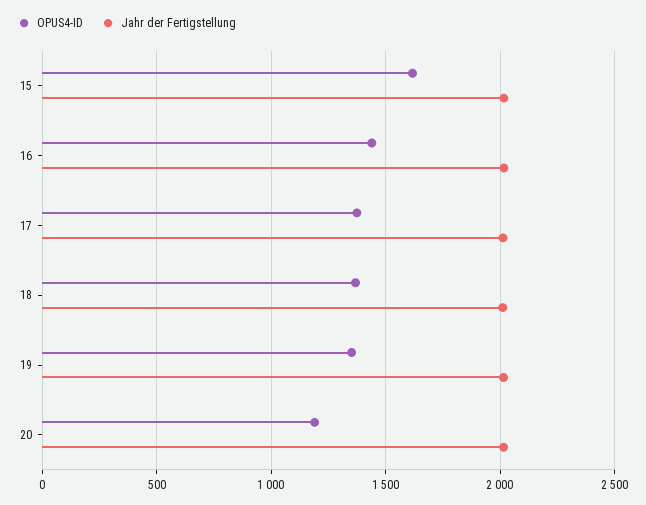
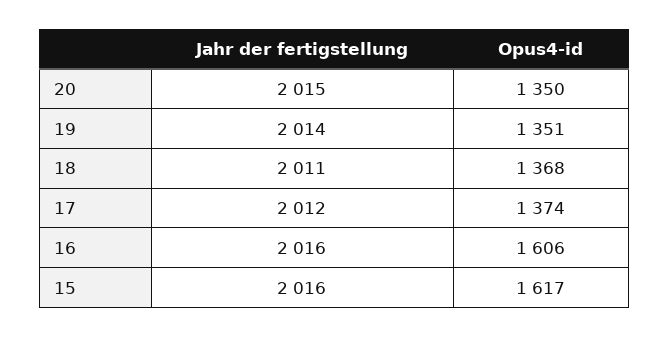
OPUS4-ID, 16: 1450 -> 1606
OPUS4-ID, 20: 1200 -> 1350

